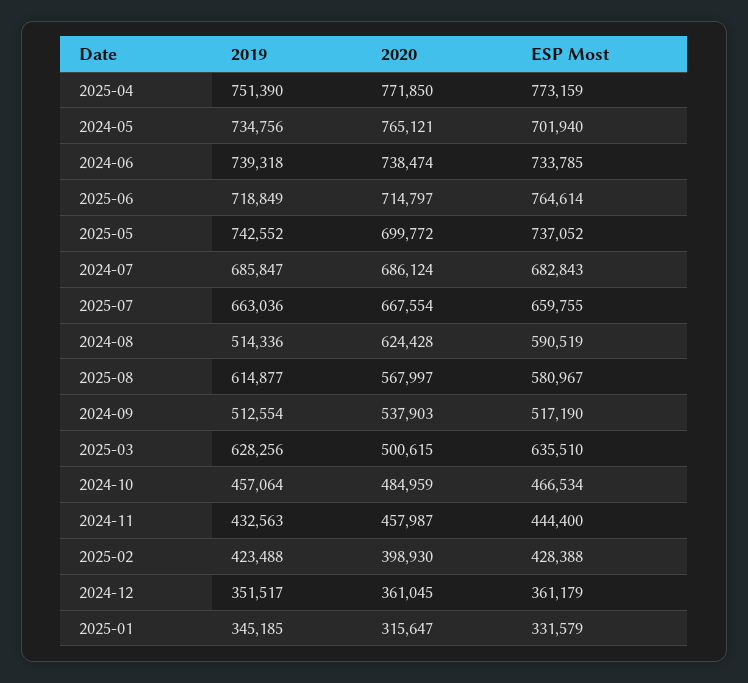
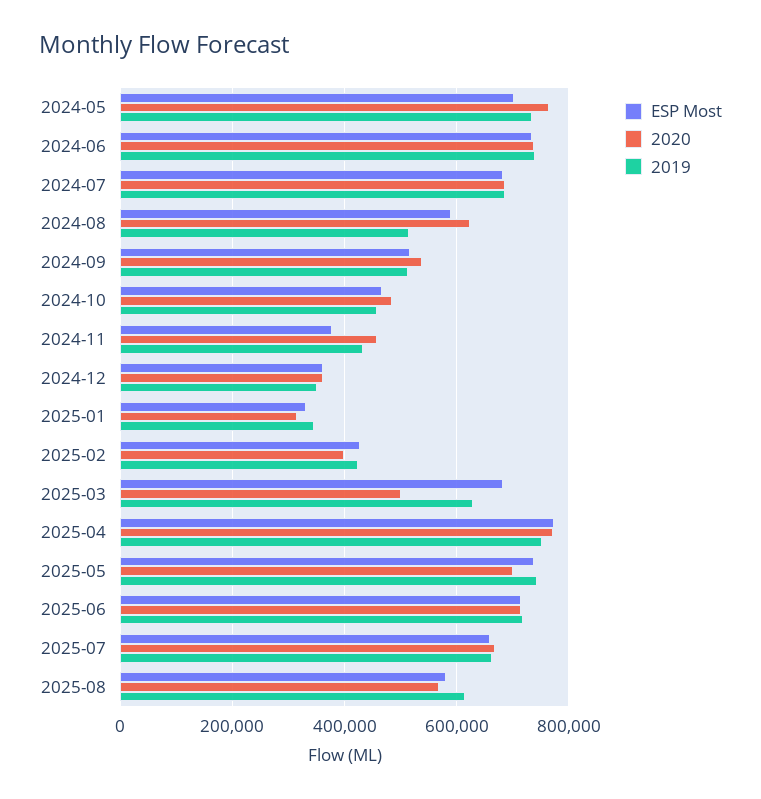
ESP Most, 2025-06: 764614 -> 720000
ESP Most, 2025-03: 635510 -> 680000
ESP Most, 2024-11: 444400 -> 380000

